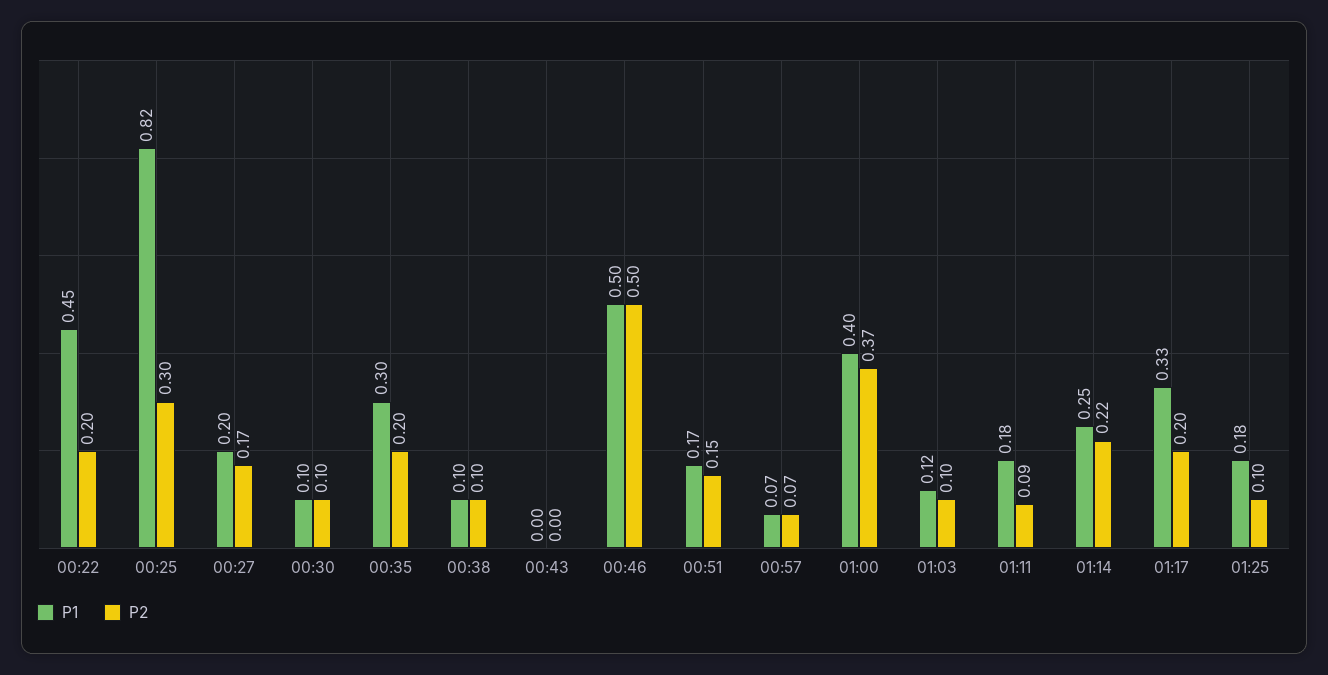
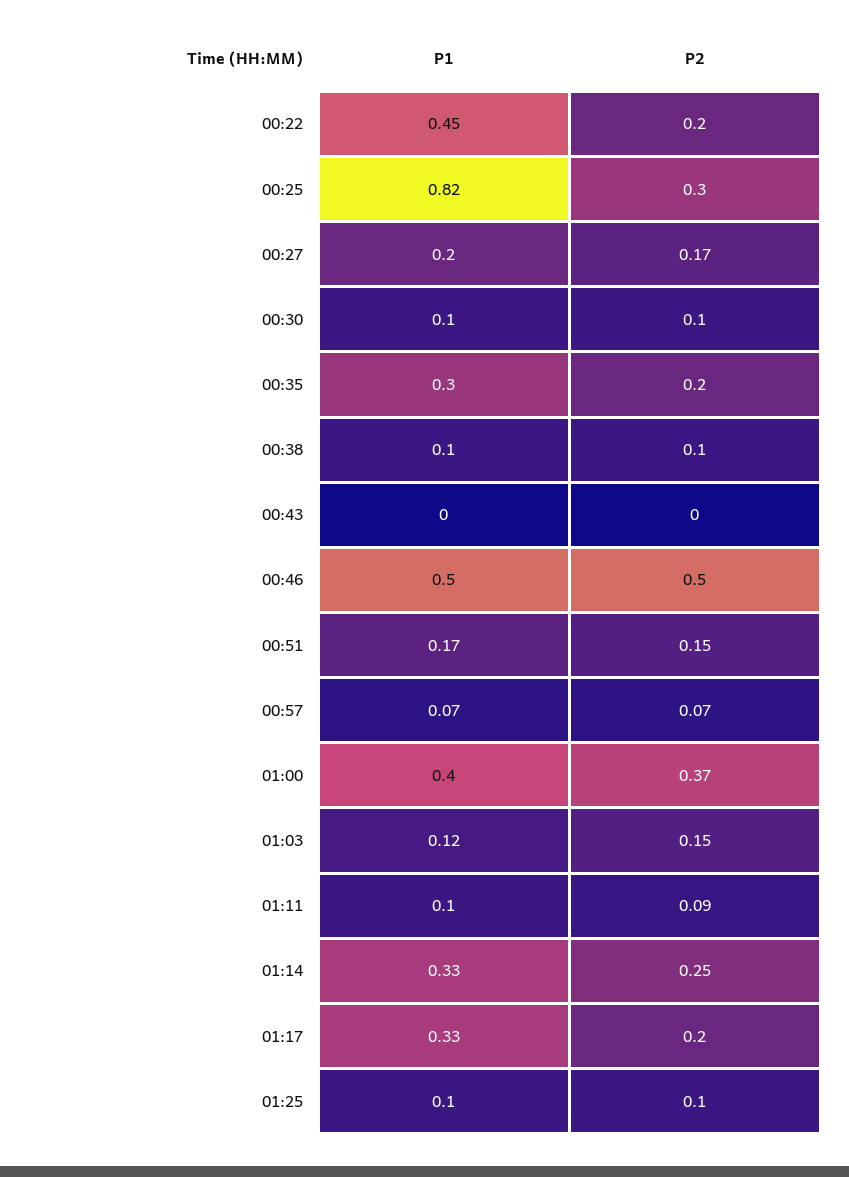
P2, 01:03: 0.1 -> 0.15
P1, 01:11: 0.18 -> 0.1
P1, 01:14: 0.25 -> 0.33
P2, 01:14: 0.22 -> 0.25
P1, 01:25: 0.18 -> 0.1

